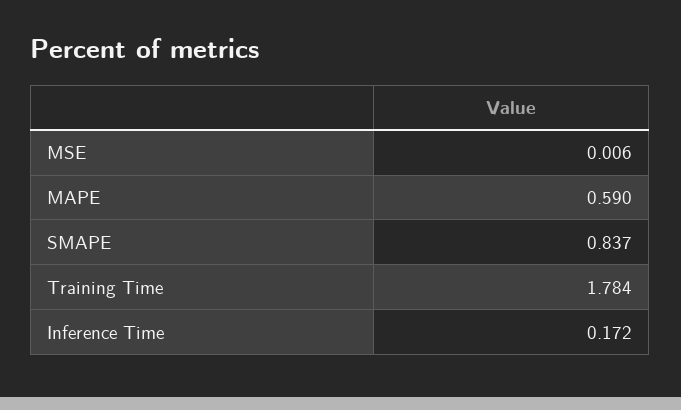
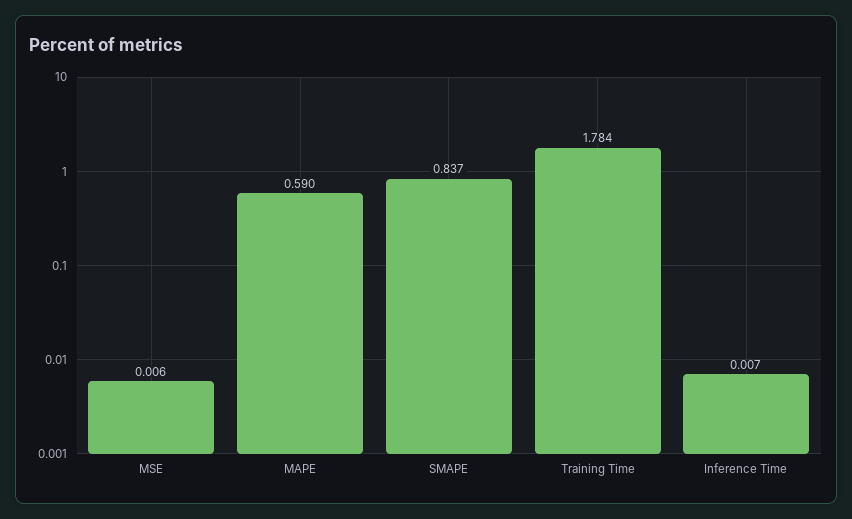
Inference Time: 0.172 -> 0.007

